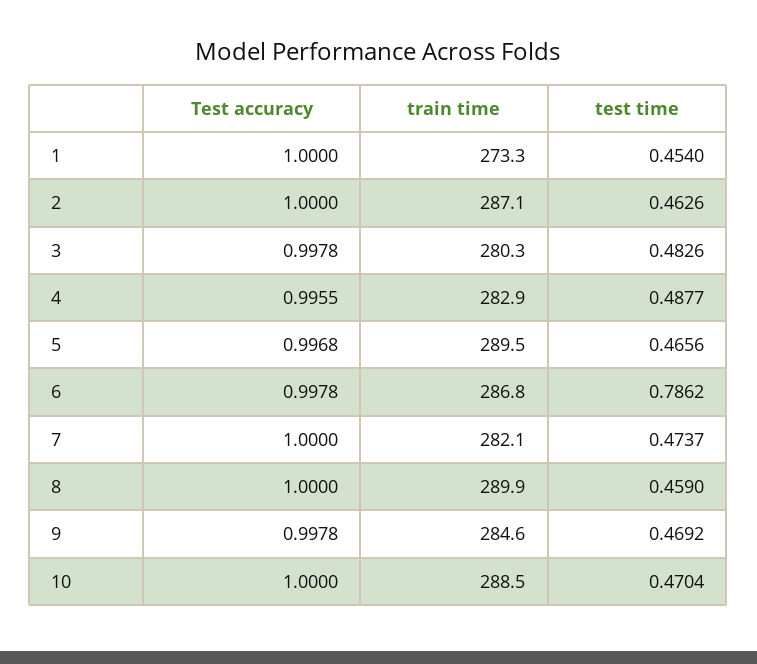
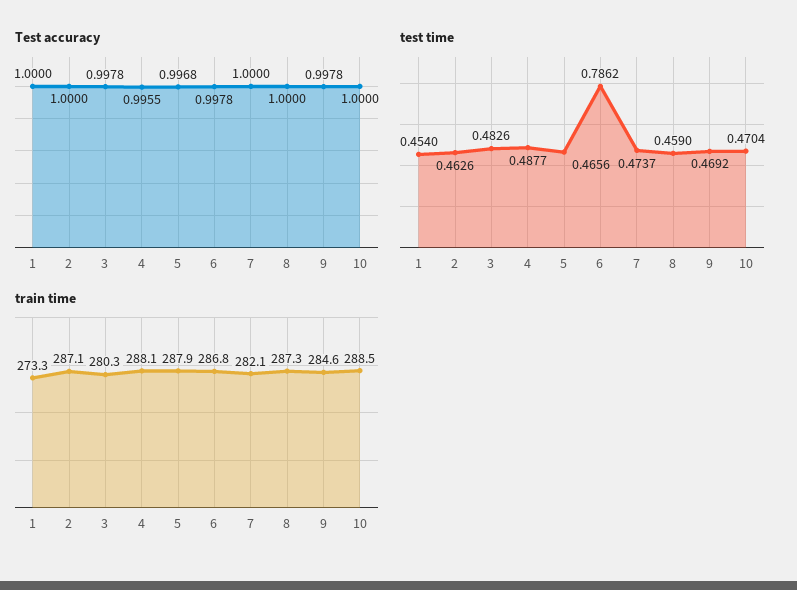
train time, 4: 282.9 -> 288.1
train time, 5: 289.5 -> 287.9
train time, 8: 289.9 -> 287.3

